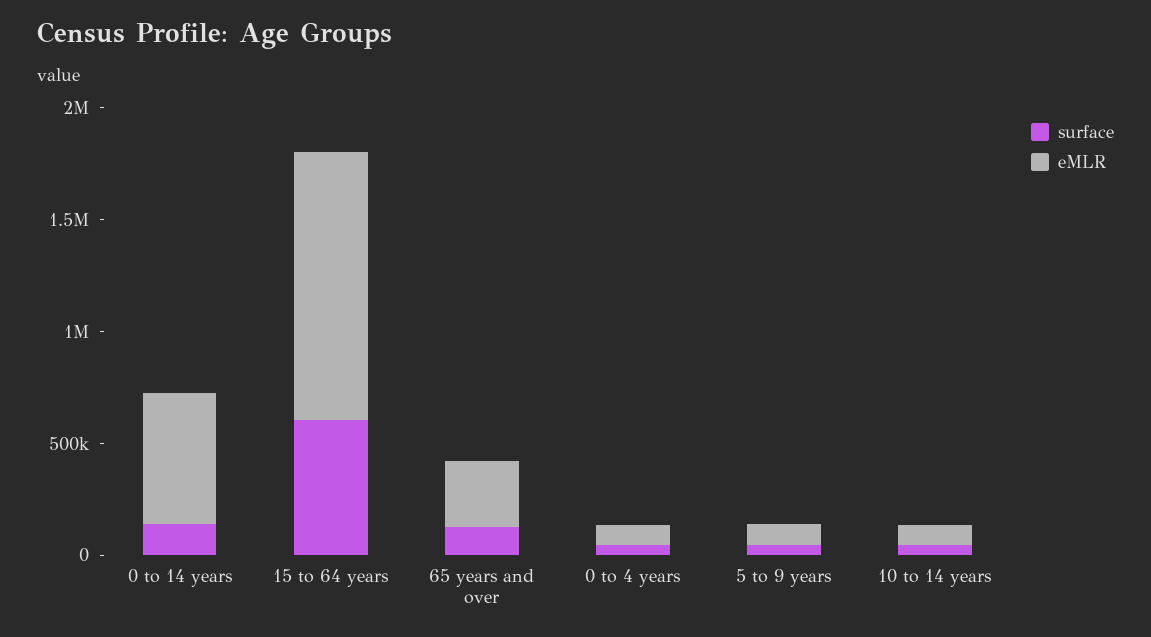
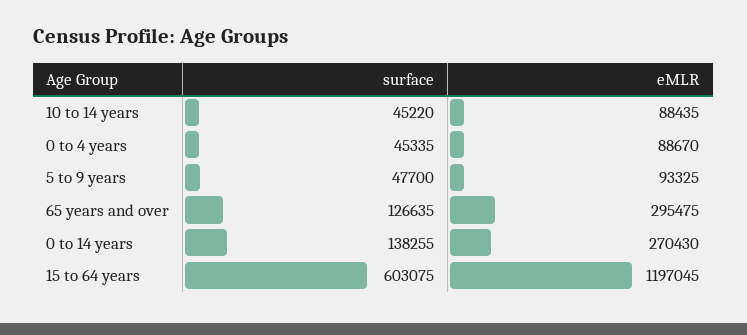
eMLR, 0 to 14 years: 600000 -> 270430

